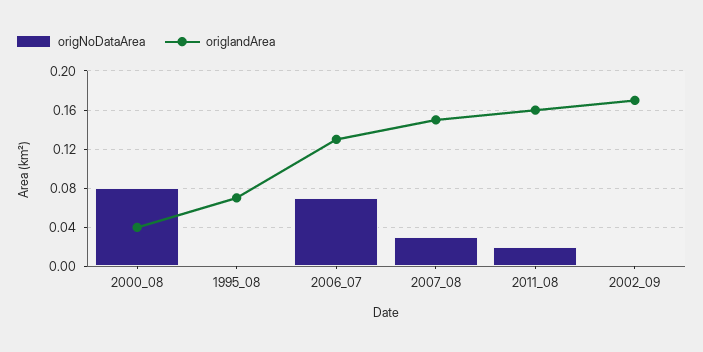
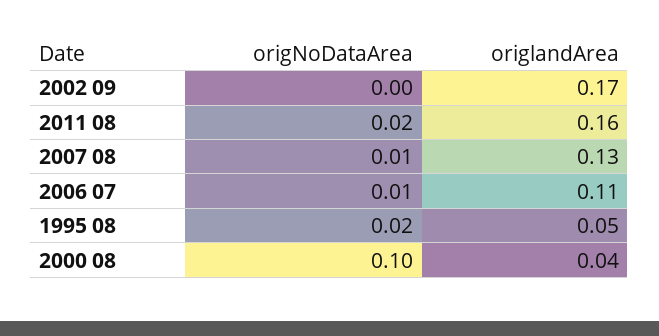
origNoDataArea, 2000_08: 0.08 -> 0.1
origNoDataArea, 1995_08: 0 -> 0.02
origlandArea, 1995_08: 0.07 -> 0.05
origNoDataArea, 2006_07: 0.07 -> 0.01
origlandArea, 2006_07: 0.13 -> 0.11
origNoDataArea, 2007_08: 0.03 -> 0.01
origlandArea, 2007_08: 0.15 -> 0.13

